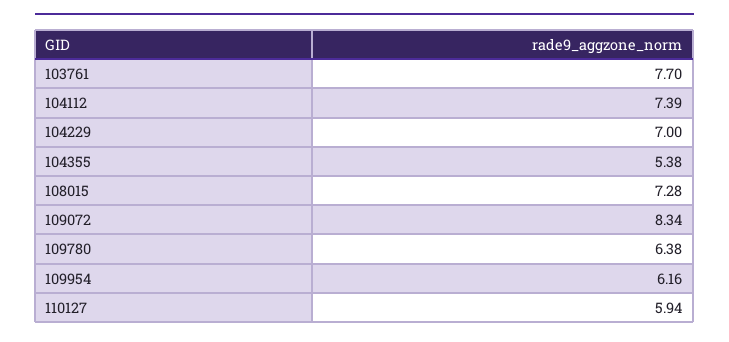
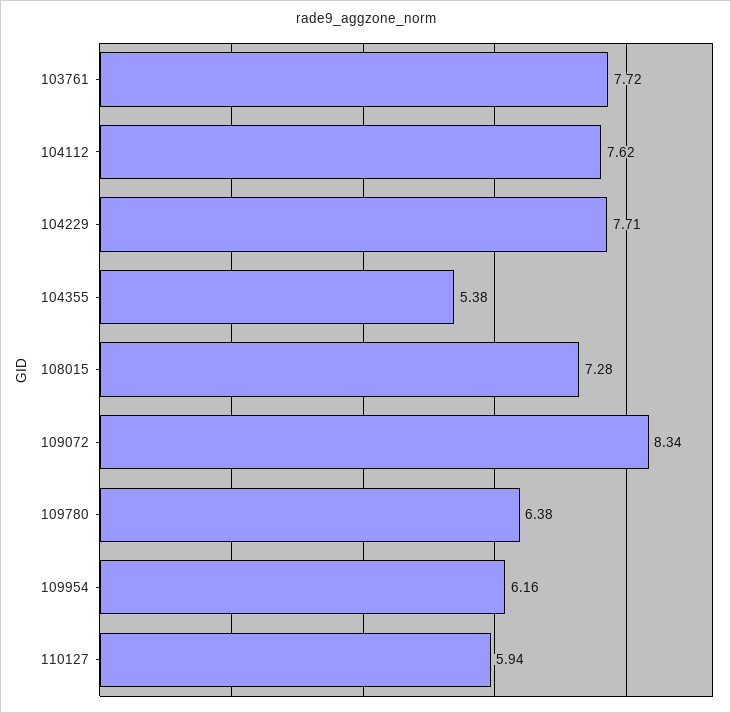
103761: 7.7 -> 7.72
104112: 7.39 -> 7.62
104229: 7 -> 7.71

